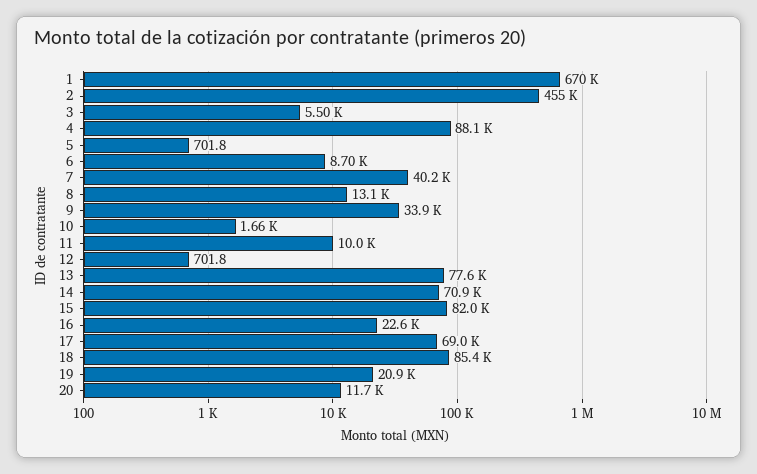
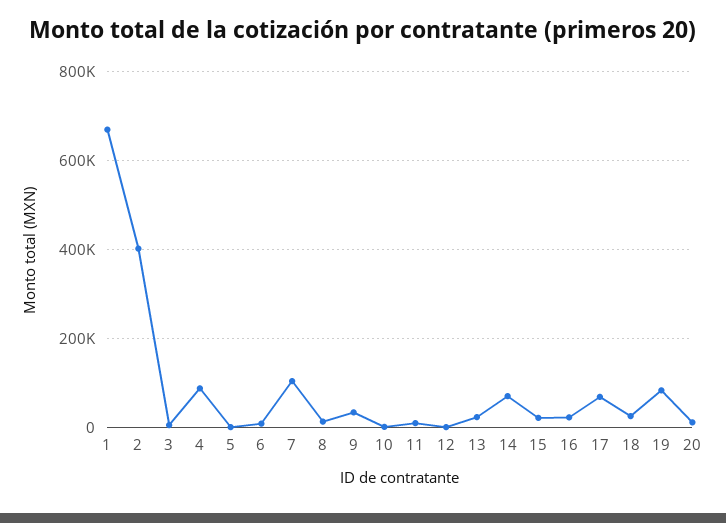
2: 455000 -> 400000
7: 40200 -> 100000
13: 77600 -> 20000
15: 82000 -> 20000
18: 85400 -> 20000
19: 20900 -> 80000

